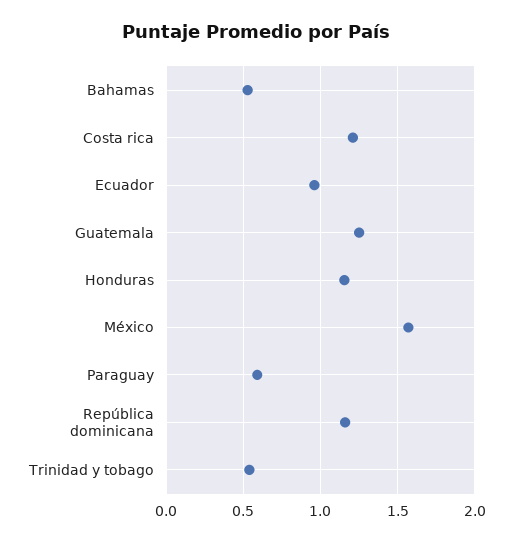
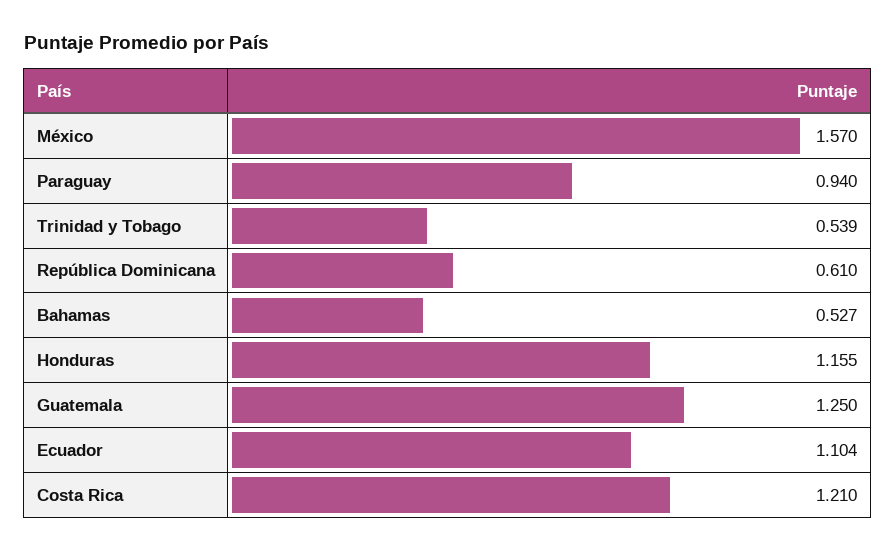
Ecuador: 0.95 -> 1.104
Paraguay: 0.6 -> 0.94
República dominicana: 1.15 -> 0.61

